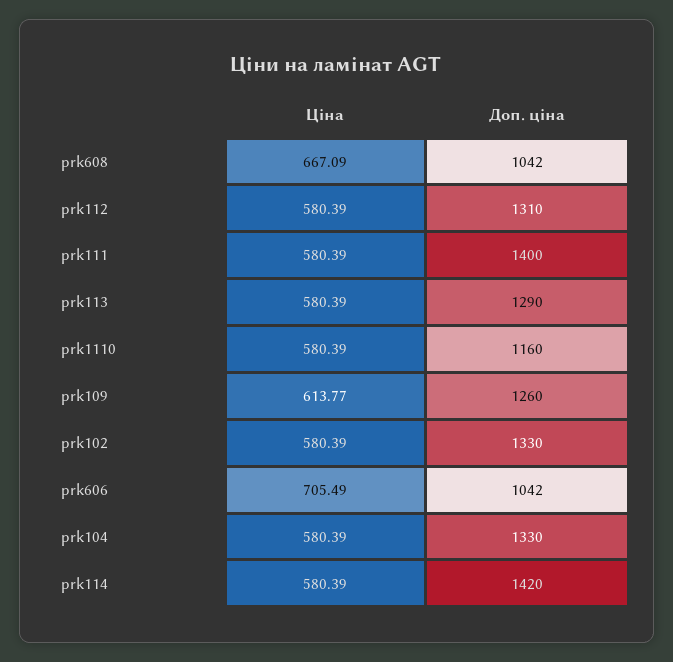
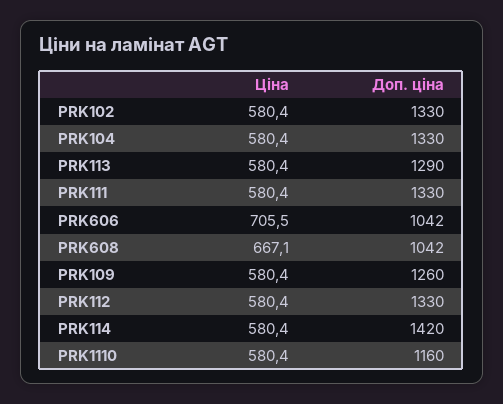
Доп. ціна, prk112: 1310 -> 1330
Доп. ціна, prk111: 1400 -> 1330
Ціна, prk109: 613.77 -> 580.4

